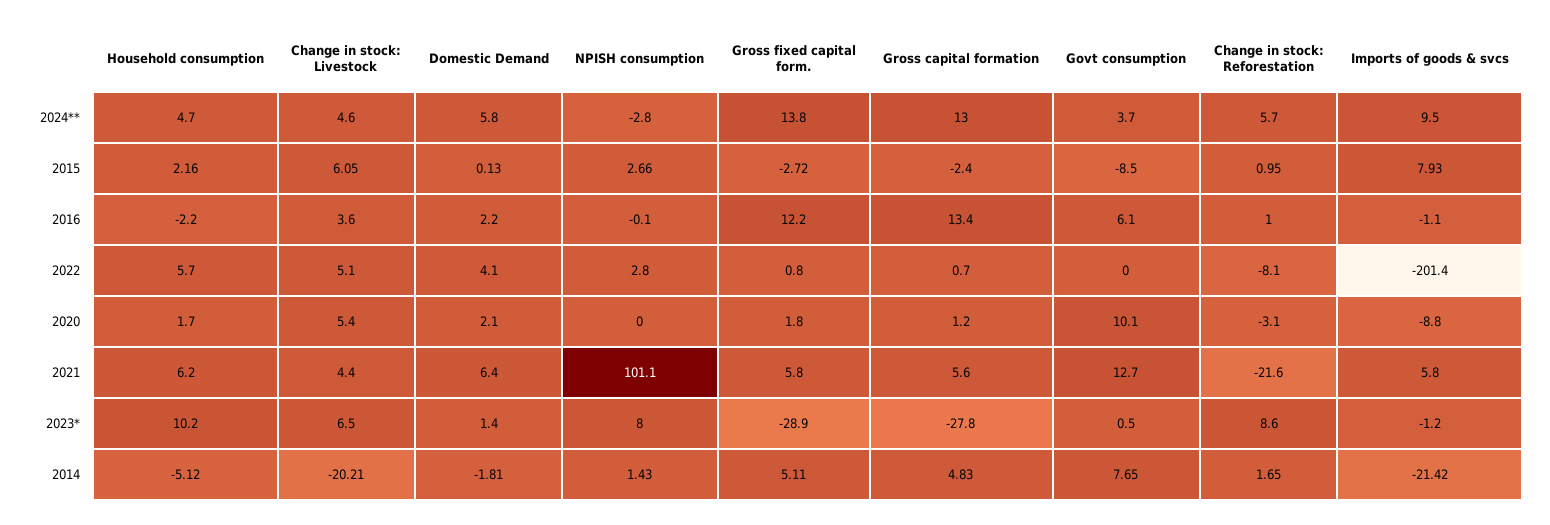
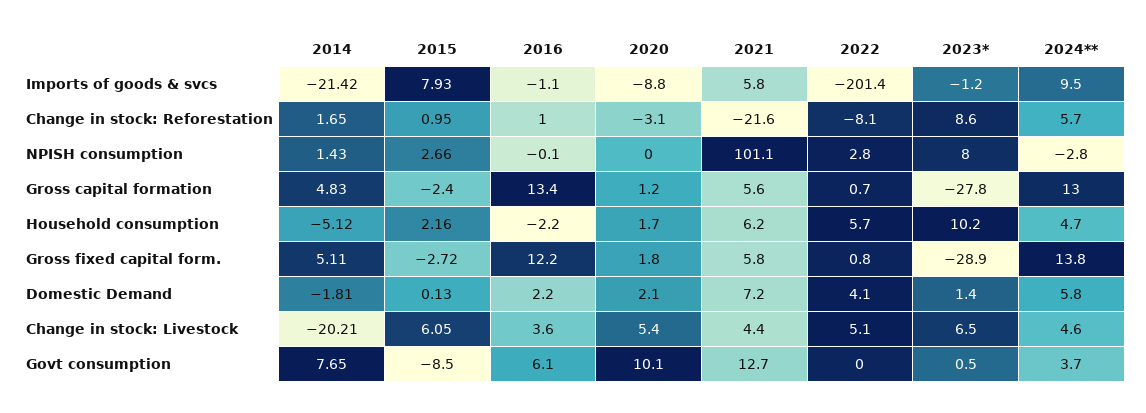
Domestic Demand, 2021: 6.4 -> 7.2

